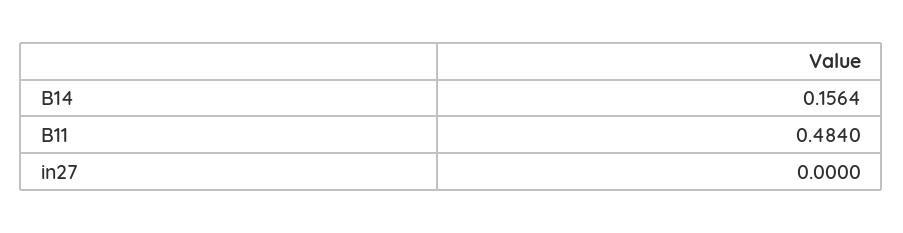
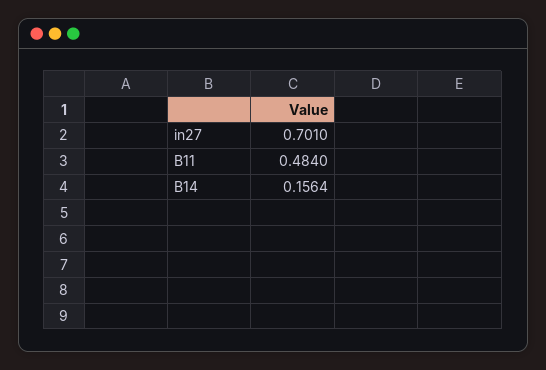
in27: 0 -> 0.701

